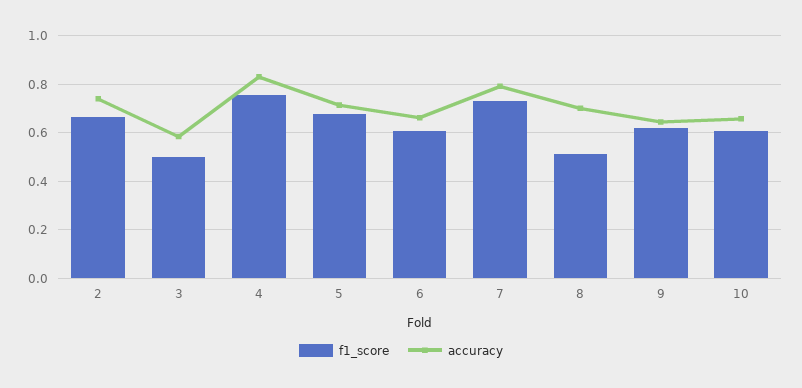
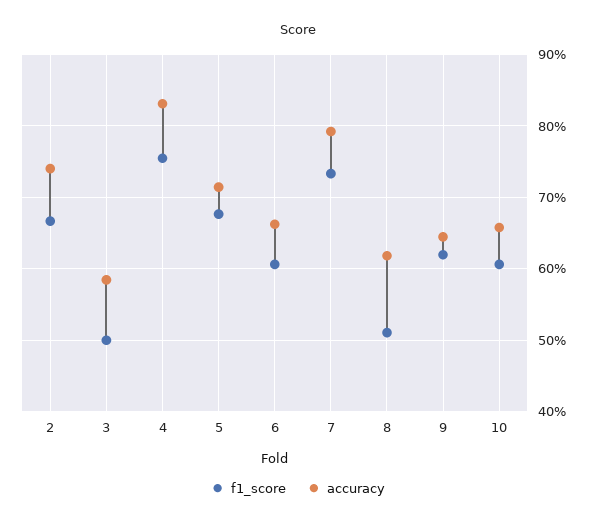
accuracy, 8: 0.7 -> 0.62

